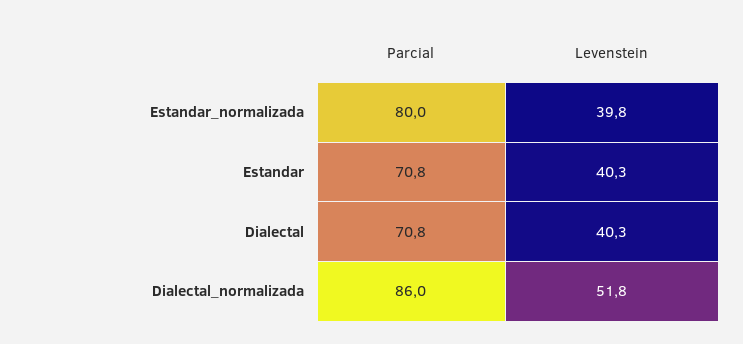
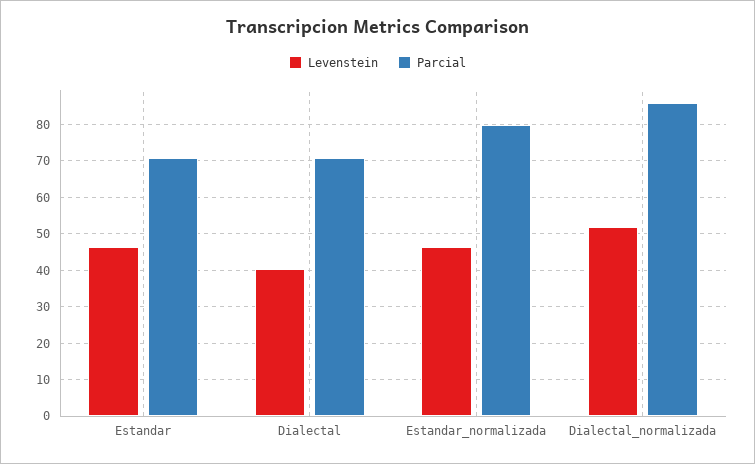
Levenstein, Estandar_normalizada: 39.8 -> 46
Levenstein, Estandar: 40.3 -> 46

